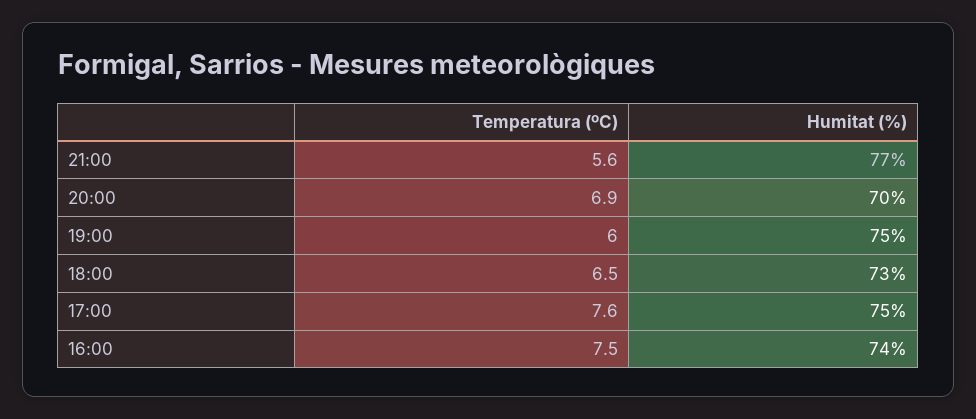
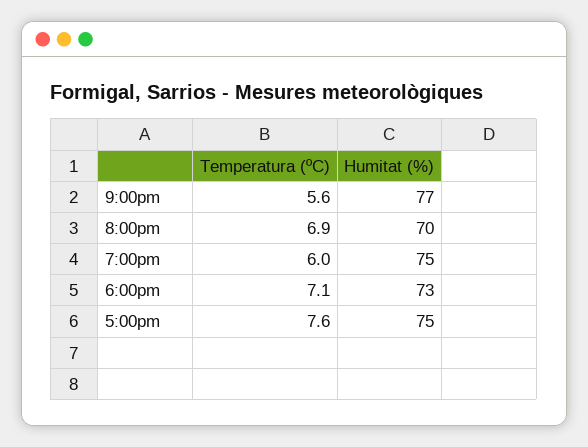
Temperatura (ºC), 18:00: 6.5 -> 7.1
Temperatura (ºC), 16:00: 7.5 -> none
Humitat (%), 16:00: 74 -> none

